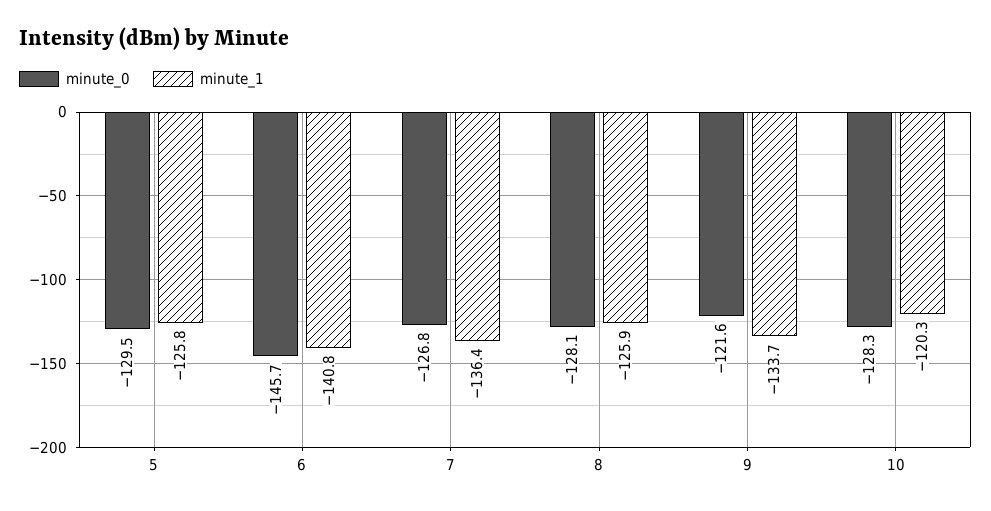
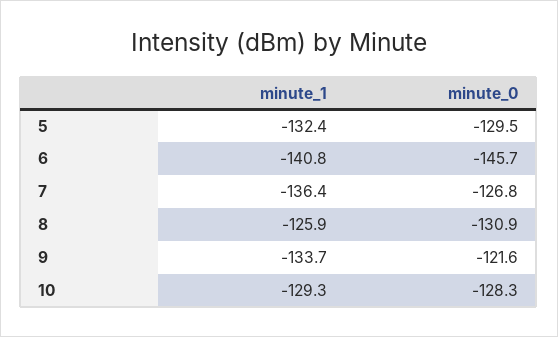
minute_1, 5: -125.8 -> -132.4
minute_0, 8: -128.1 -> -130.9
minute_1, 10: -120.3 -> -129.3

